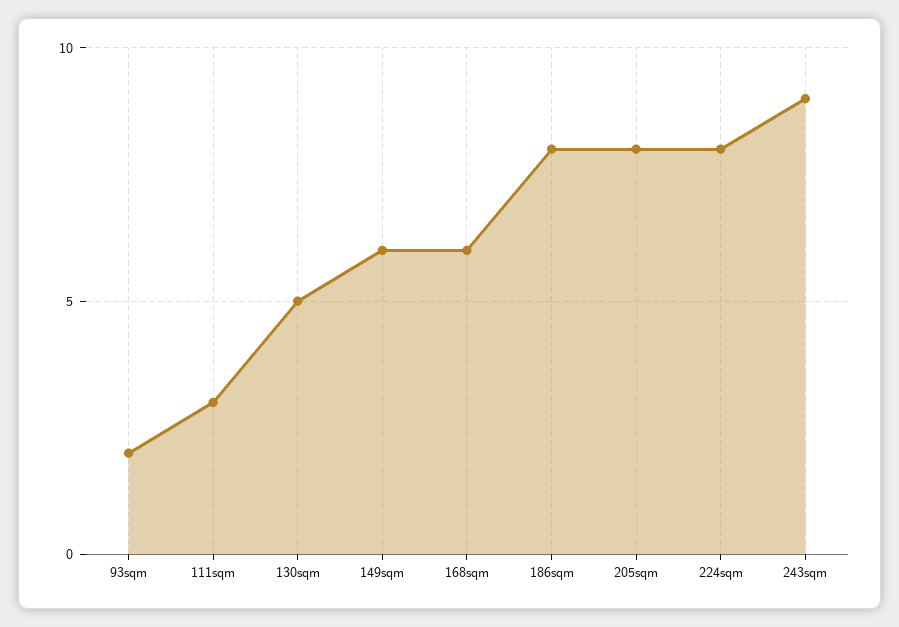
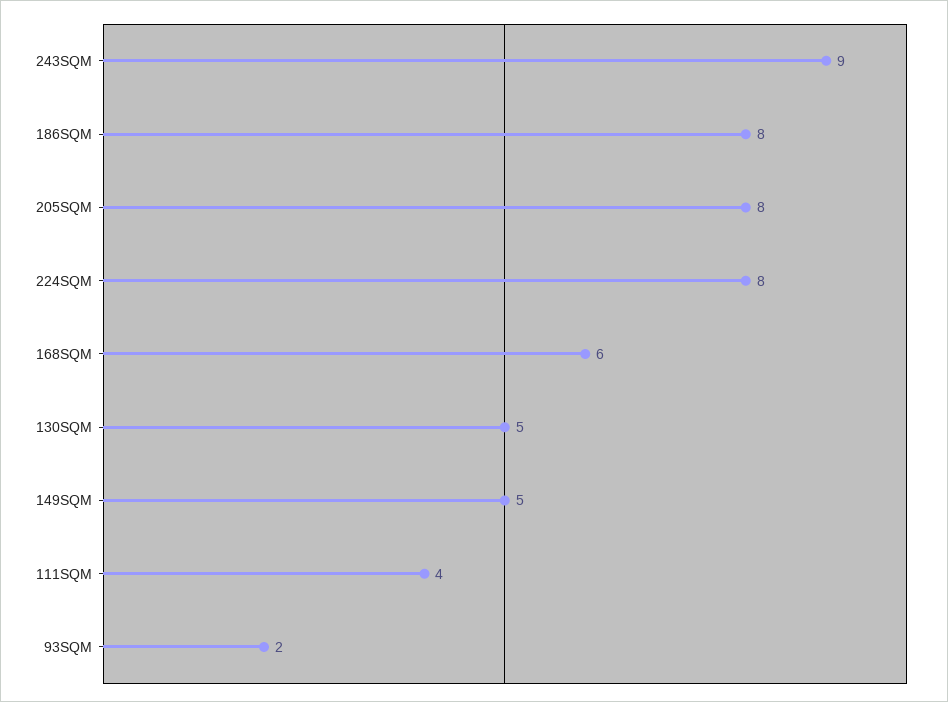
111sqm: 3 -> 4
149sqm: 6 -> 5

